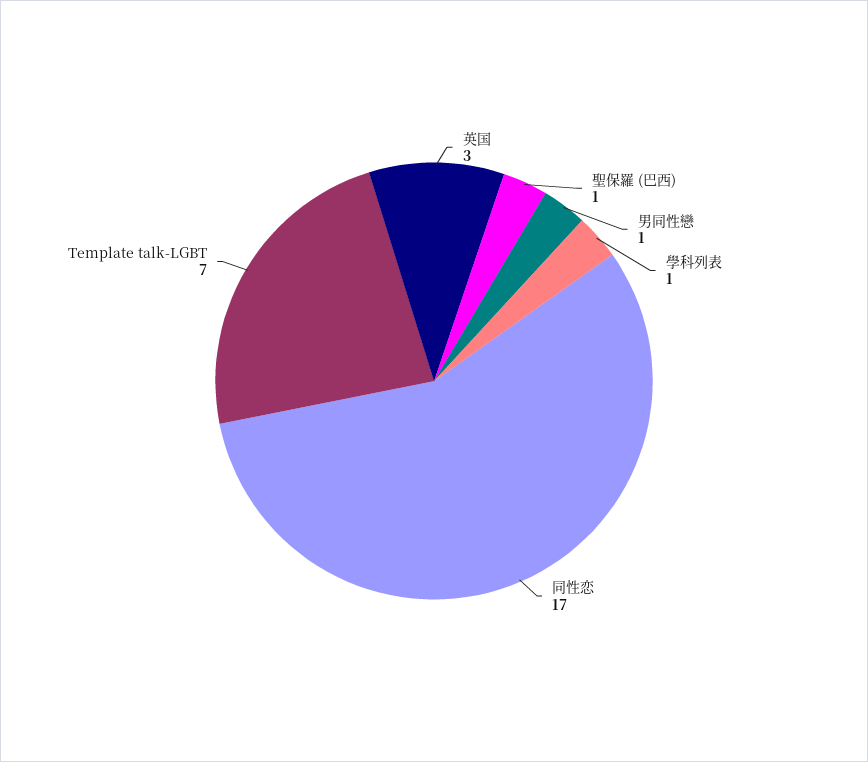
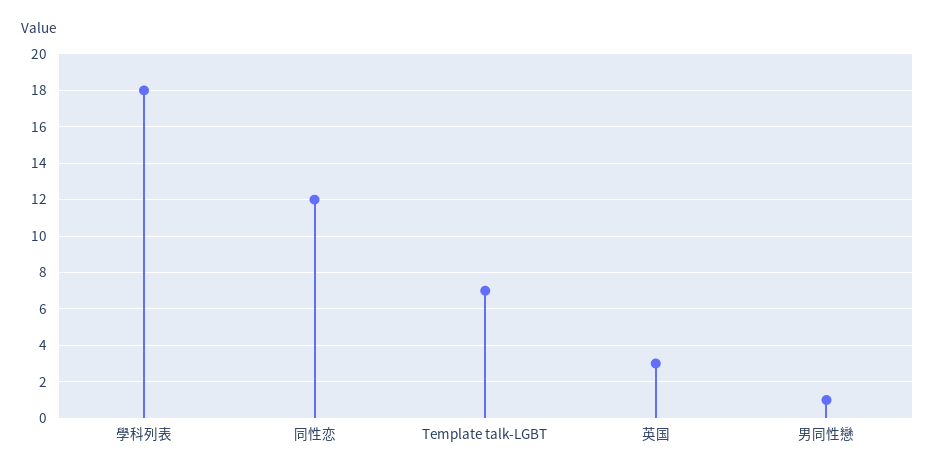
聖保羅 (巴西): 1 -> none
學科列表: 1 -> 18
同性恋: 17 -> 12

